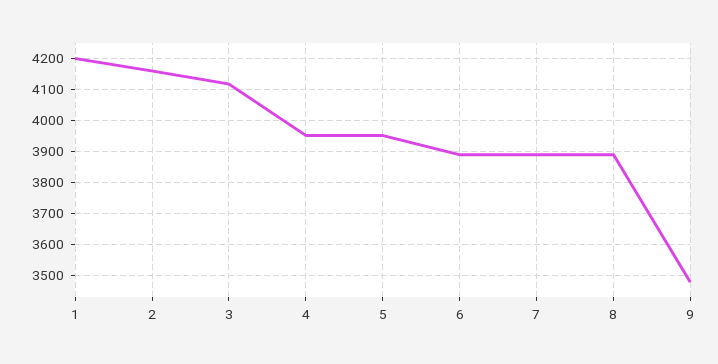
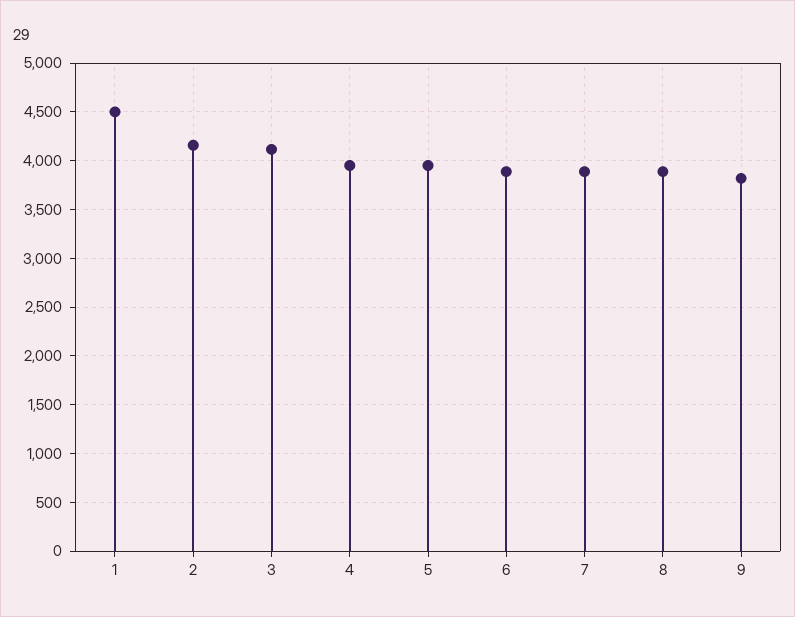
1: 4200 -> 4500
9: 3480 -> 3800

